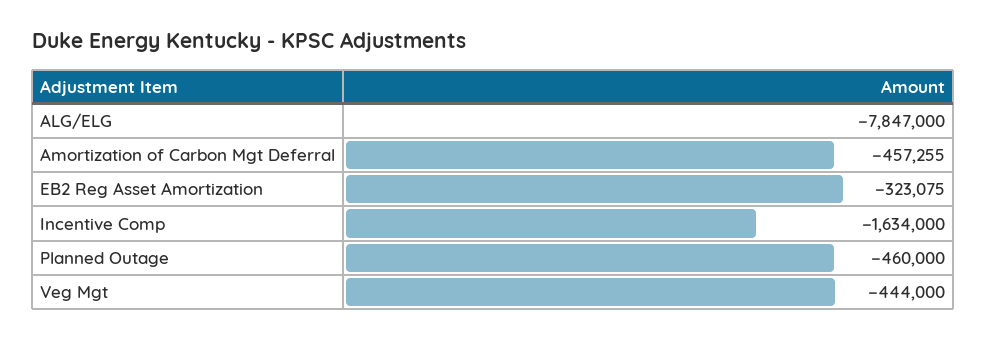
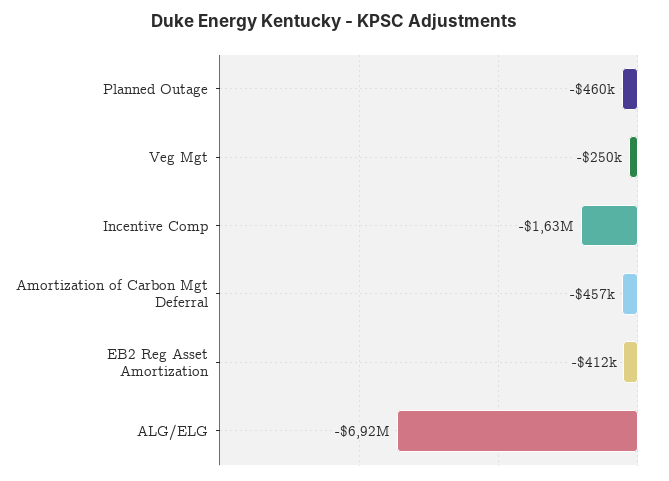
ALG/ELG: -7847000 -> -6920000
EB2 Reg Asset Amortization: -323075 -> -412000
Veg Mgt: -444000 -> -250000

